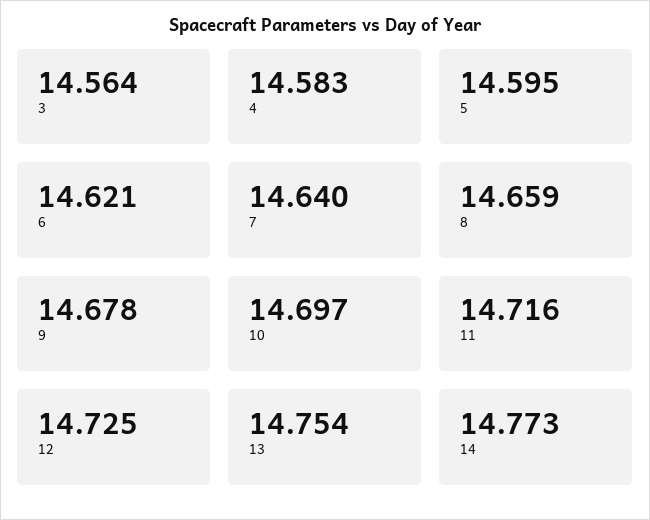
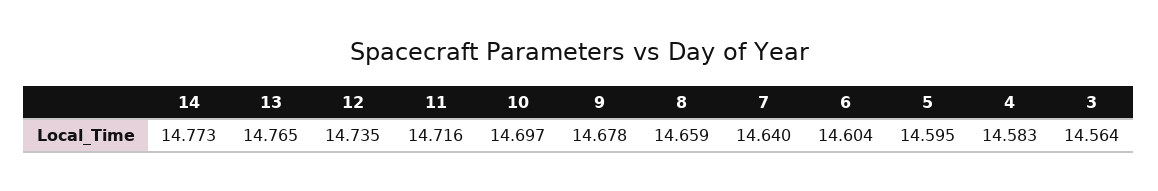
6: 14.621 -> 14.604
12: 14.725 -> 14.735
13: 14.754 -> 14.765

